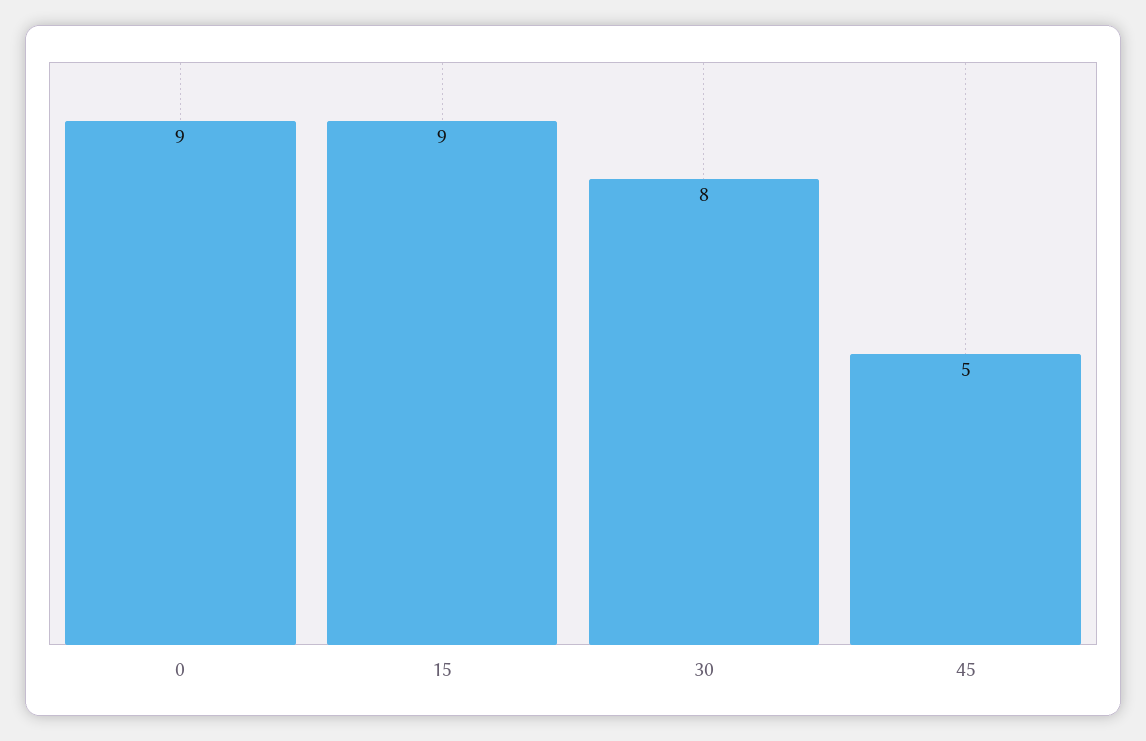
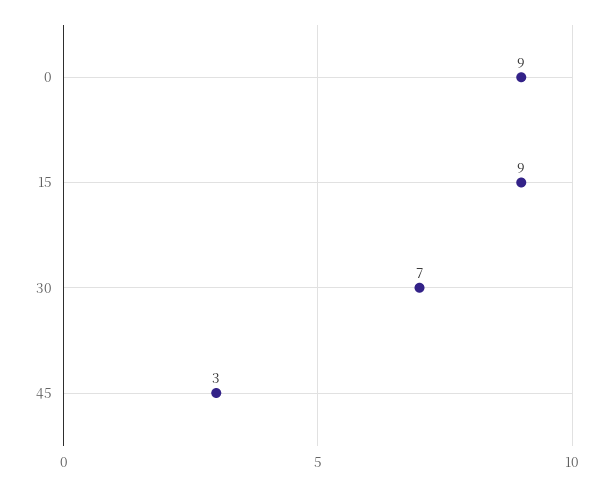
30: 8 -> 7
45: 5 -> 3

